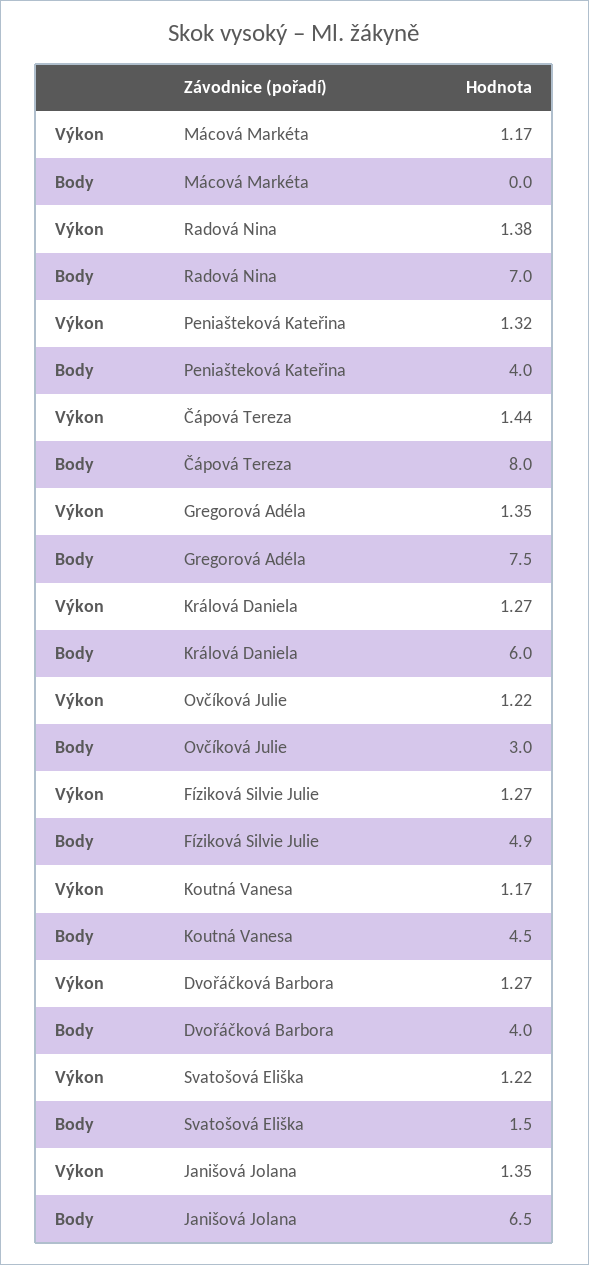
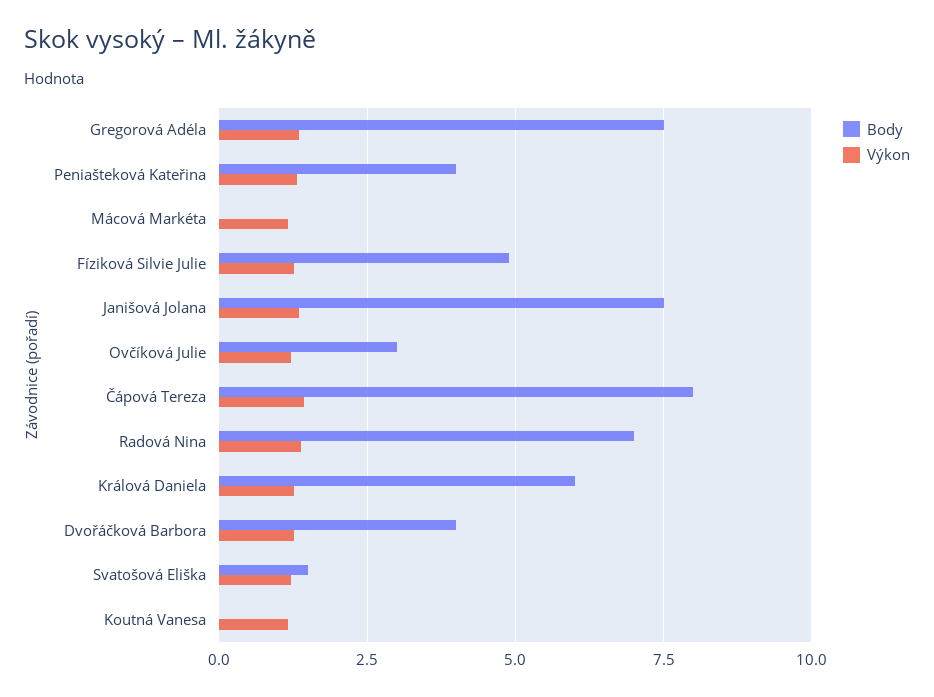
Body, Koutná Vanesa: 4.5 -> 0
Body, Janišová Jolana: 6.5 -> 7.5

